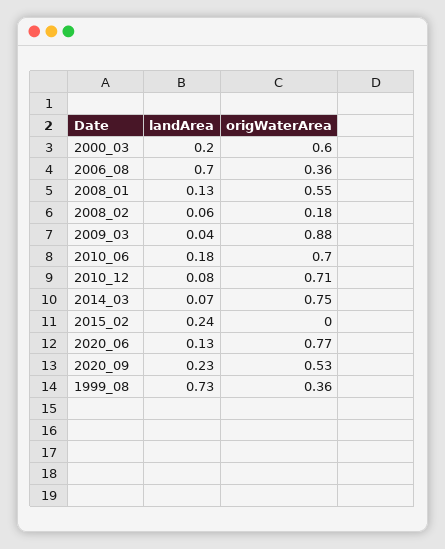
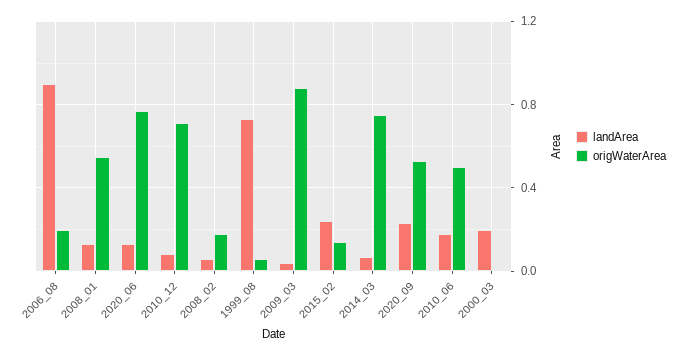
origWaterArea, 2000_03: 0.6 -> 0
landArea, 2006_08: 0.7 -> 0.9
origWaterArea, 2006_08: 0.36 -> 0.2
origWaterArea, 2010_06: 0.7 -> 0.5
origWaterArea, 2015_02: 0 -> 0.15
origWaterArea, 1999_08: 0.36 -> 0.05

